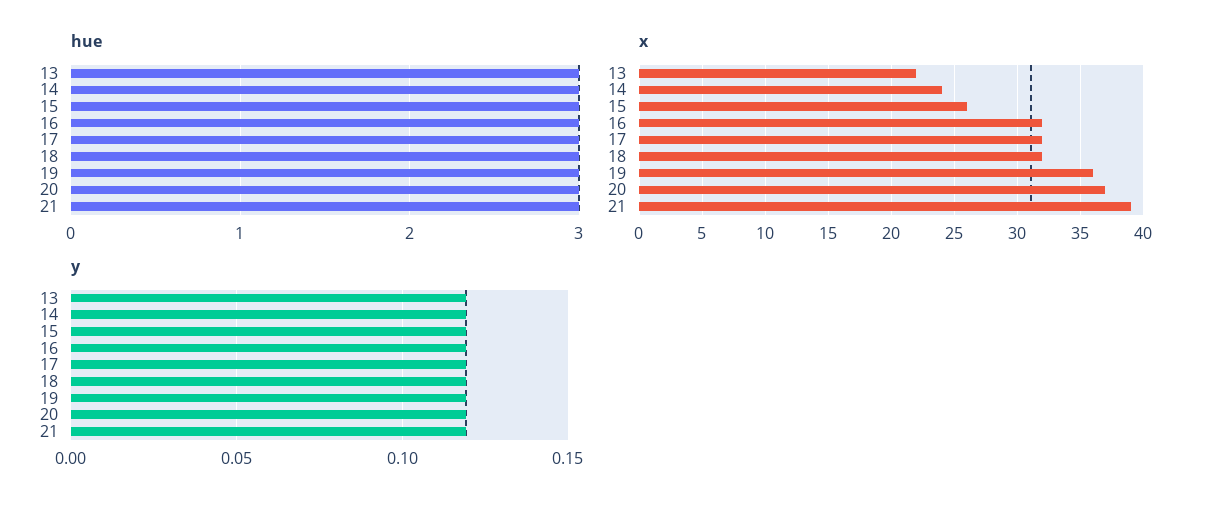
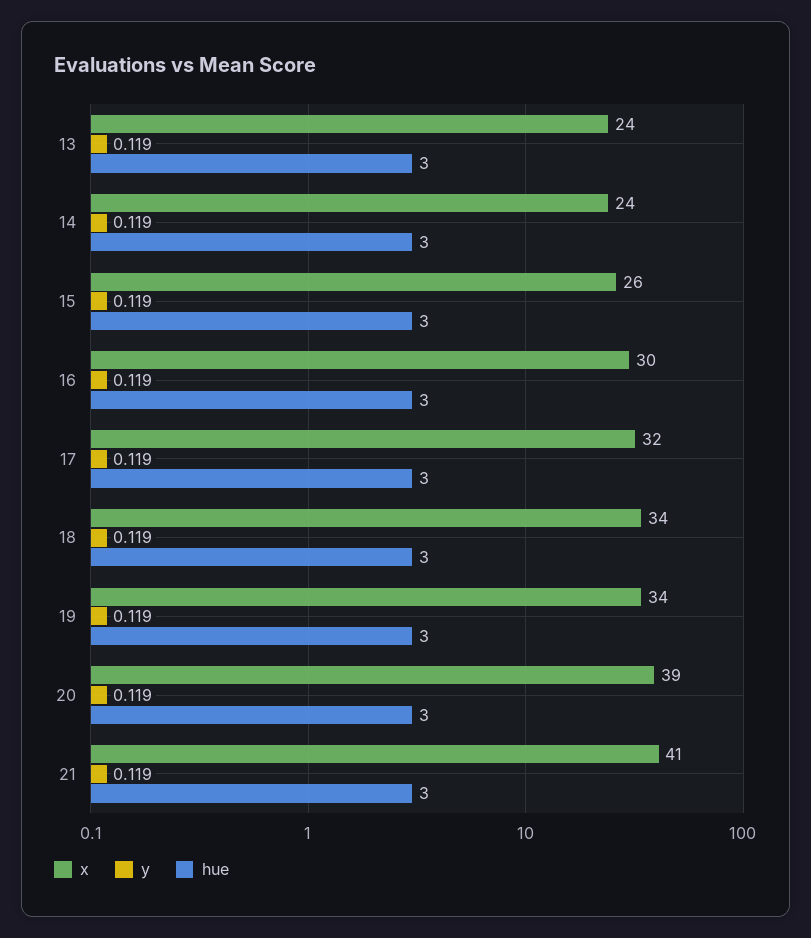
x, 13: 22 -> 24
x, 16: 32 -> 30
x, 18: 32 -> 34
x, 19: 36 -> 34
x, 20: 37 -> 39
x, 21: 39 -> 41

